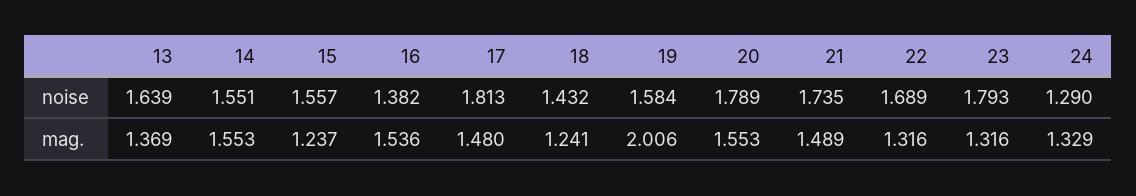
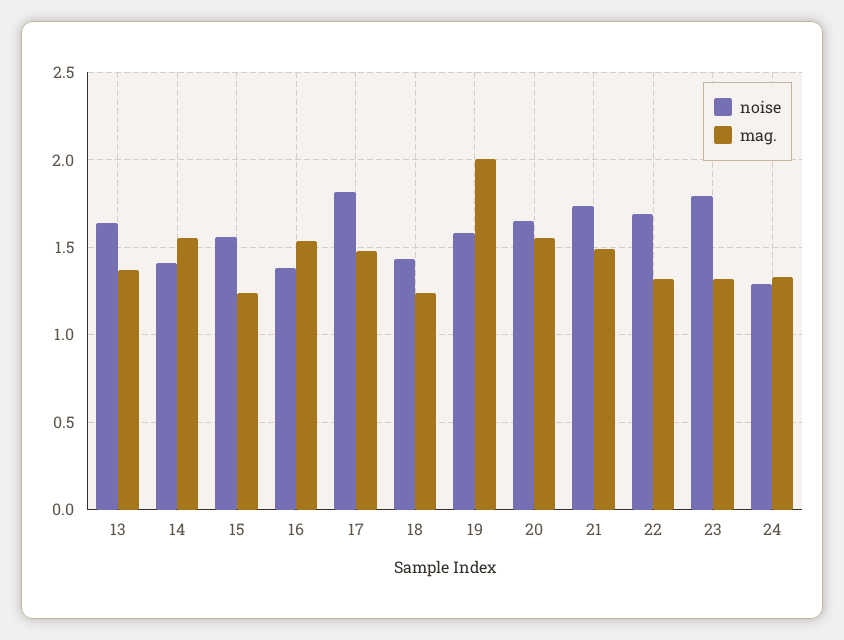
noise, 14: 1.551 -> 1.4
noise, 20: 1.789 -> 1.65

